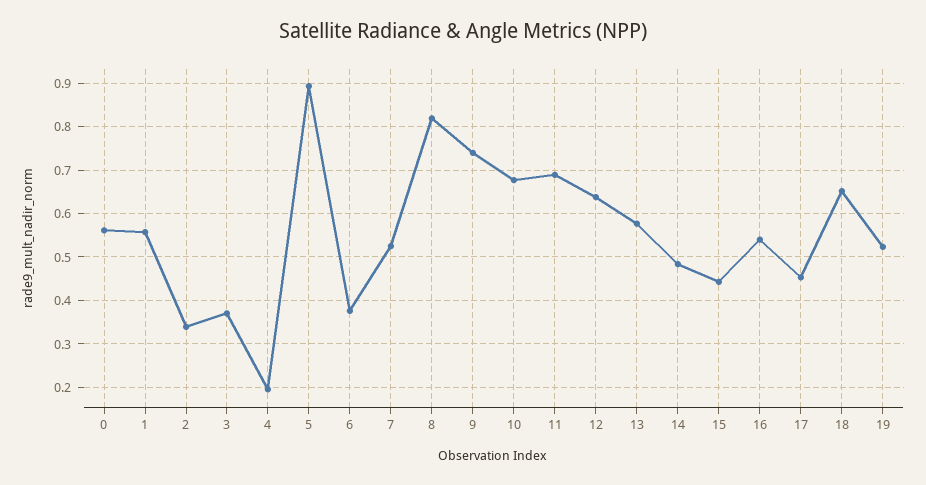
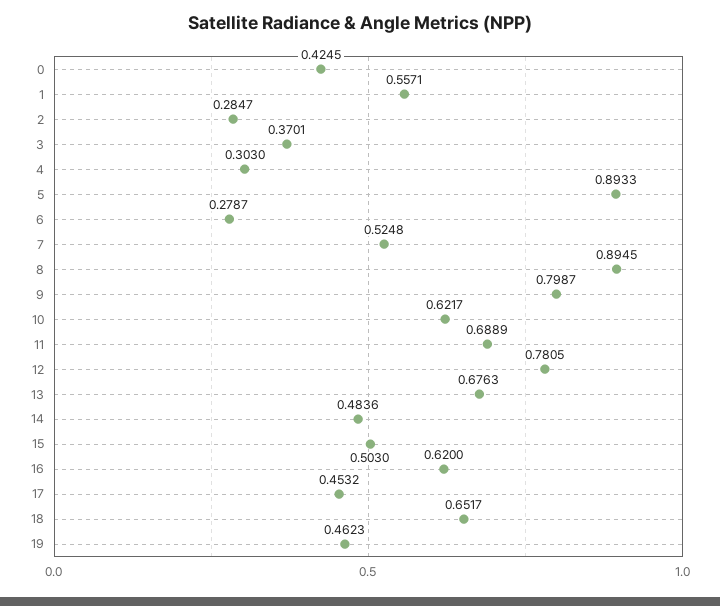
0: 0.56 -> 0.4245
2: 0.34 -> 0.2847
4: 0.2 -> 0.303
6: 0.38 -> 0.2787
8: 0.82 -> 0.8945
9: 0.74 -> 0.7987
10: 0.68 -> 0.6217
12: 0.64 -> 0.7805
13: 0.58 -> 0.6763
15: 0.44 -> 0.503
16: 0.54 -> 0.62
19: 0.52 -> 0.4623

